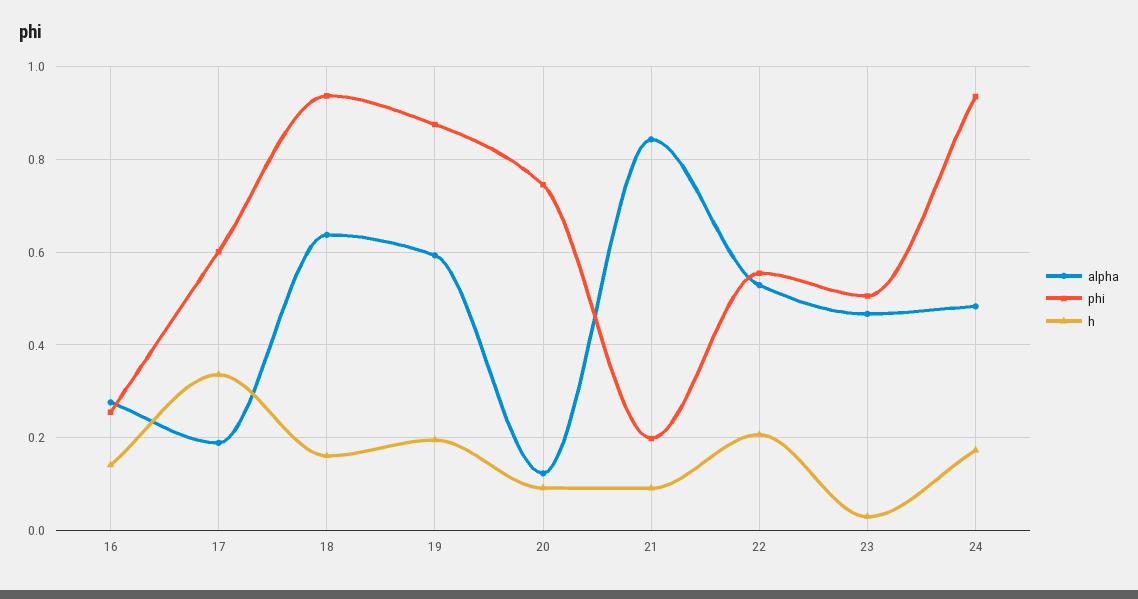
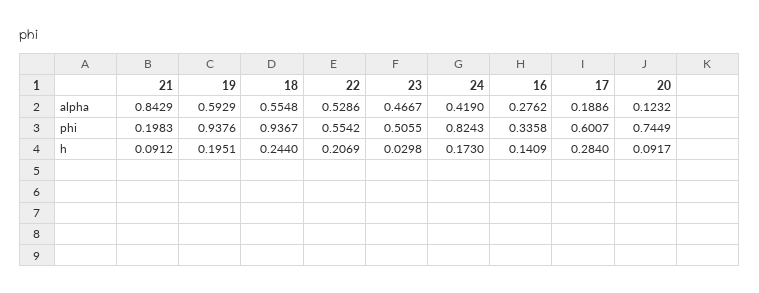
phi, 16: 0.26 -> 0.3358
h, 17: 0.34 -> 0.284
alpha, 18: 0.64 -> 0.5548
h, 18: 0.16 -> 0.244
phi, 19: 0.88 -> 0.9376
alpha, 24: 0.48 -> 0.419
phi, 24: 0.94 -> 0.8243

